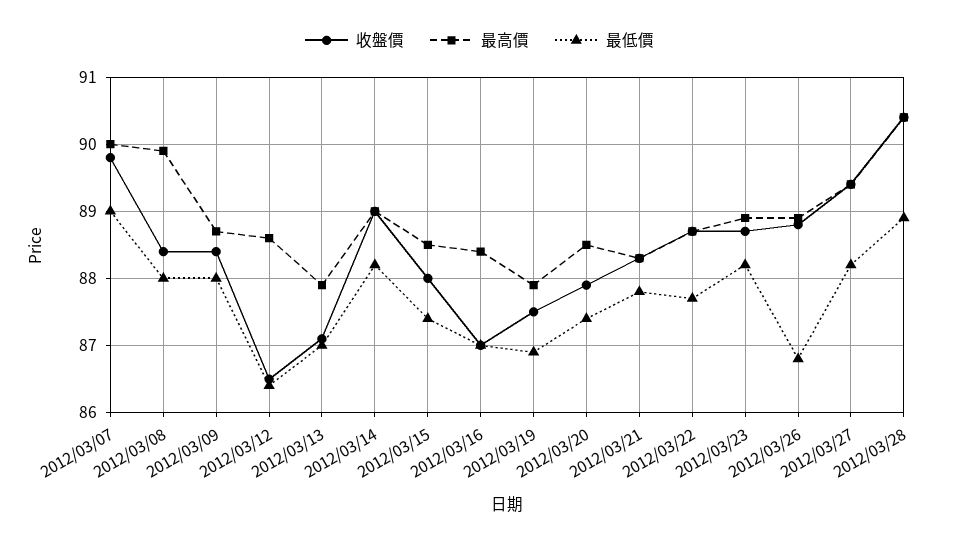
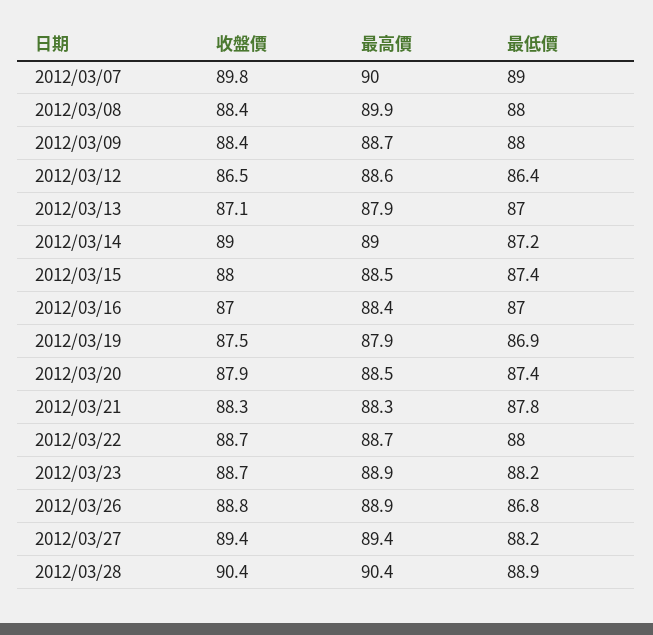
最低價, 2012/03/14: 88.2 -> 87.2
最低價, 2012/03/22: 87.7 -> 88

